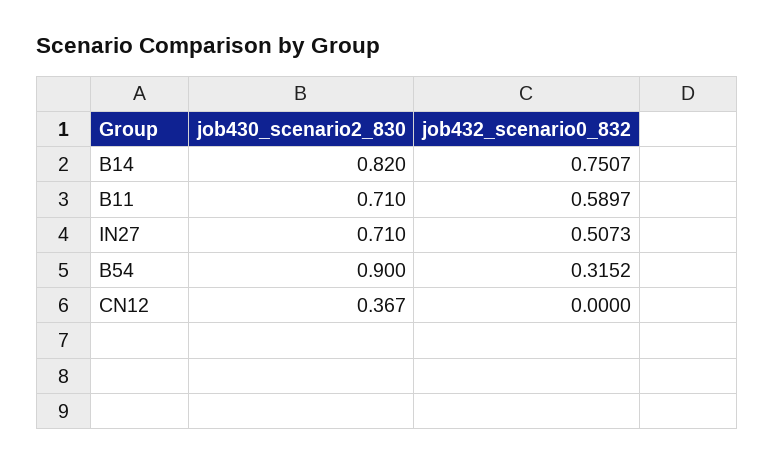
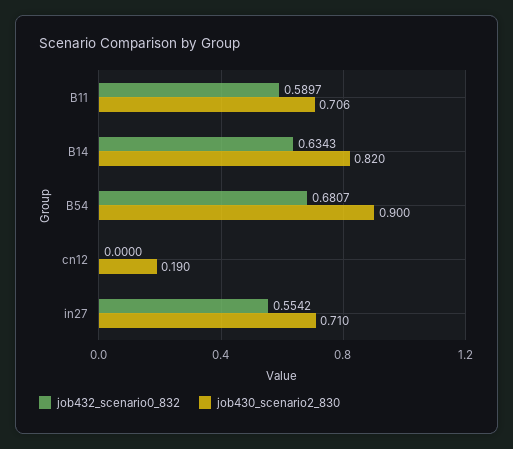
job432_scenario0_832, B14: 0.7507 -> 0.6343
job430_scenario2_830, B11: 0.71 -> 0.706
job432_scenario0_832, IN27: 0.5073 -> 0.5542
job432_scenario0_832, B54: 0.3152 -> 0.6807
job430_scenario2_830, CN12: 0.367 -> 0.19

